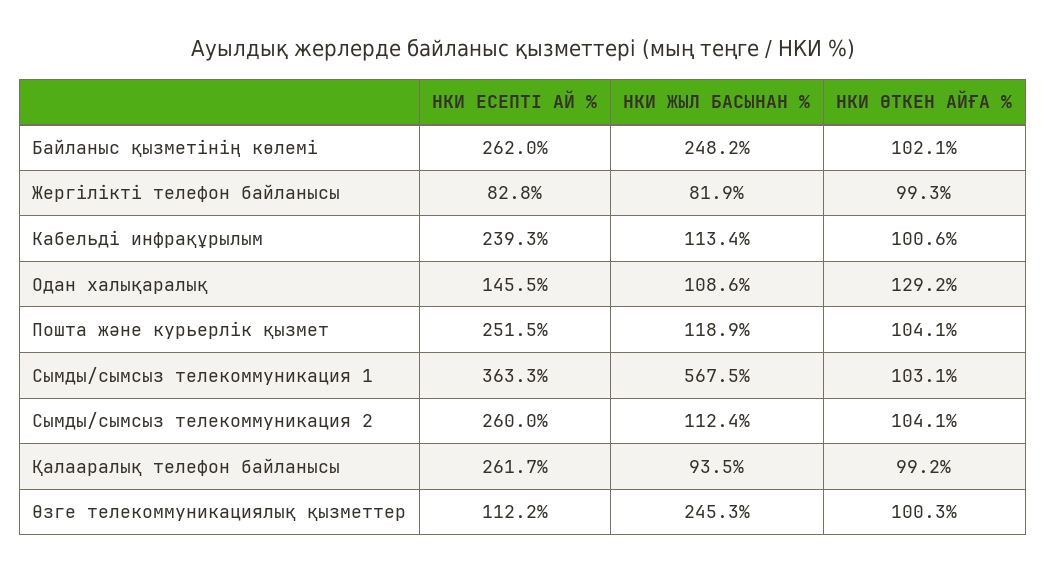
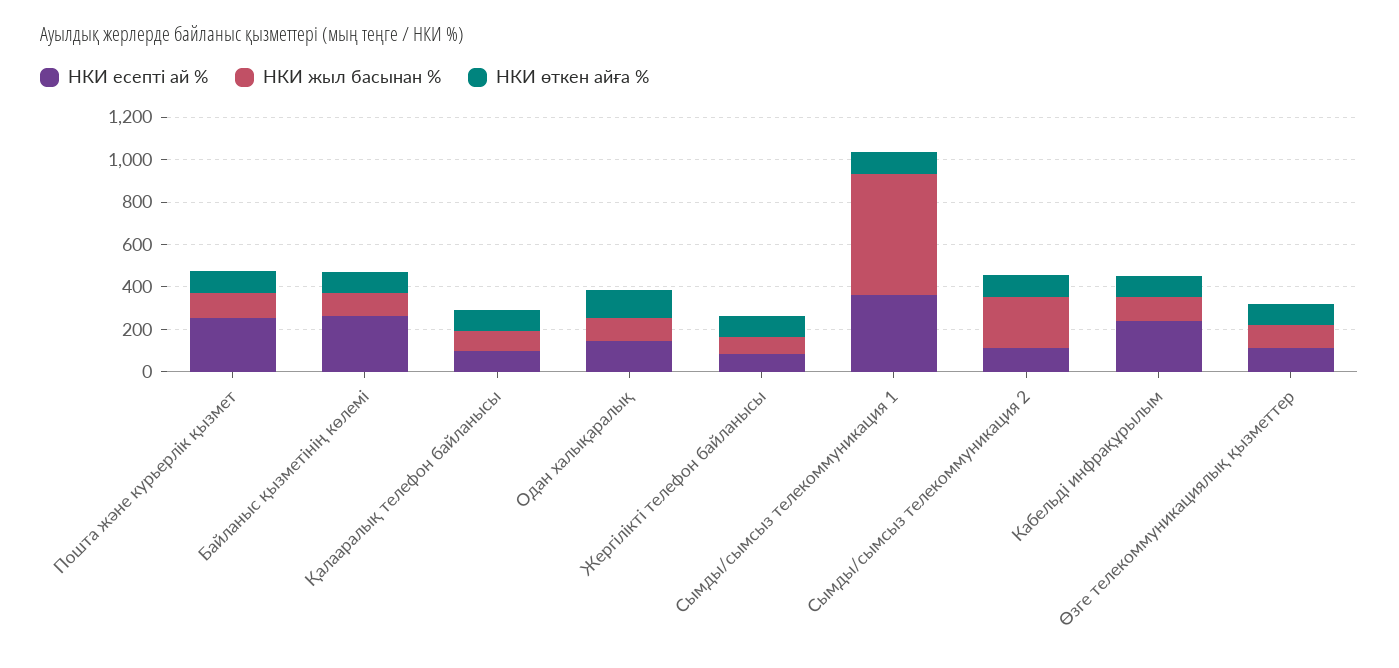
НКИ ЖЫЛ БАСЫНАН %, Байланыс қызметінің көлемі: 248.2 -> 100
НКИ ЕСЕПТІ АЙ %, Сымды/сымсыз телекоммуникация 2: 260 -> 100
НКИ ЖЫЛ БАСЫНАН %, Сымды/сымсыз телекоммуникация 2: 112.4 -> 250
НКИ ЕСЕПТІ АЙ %, Қалааралық телефон байланысы: 261.7 -> 100
НКИ ЖЫЛ БАСЫНАН %, Өзге телекоммуникациялық қызметтер: 245.3 -> 100

